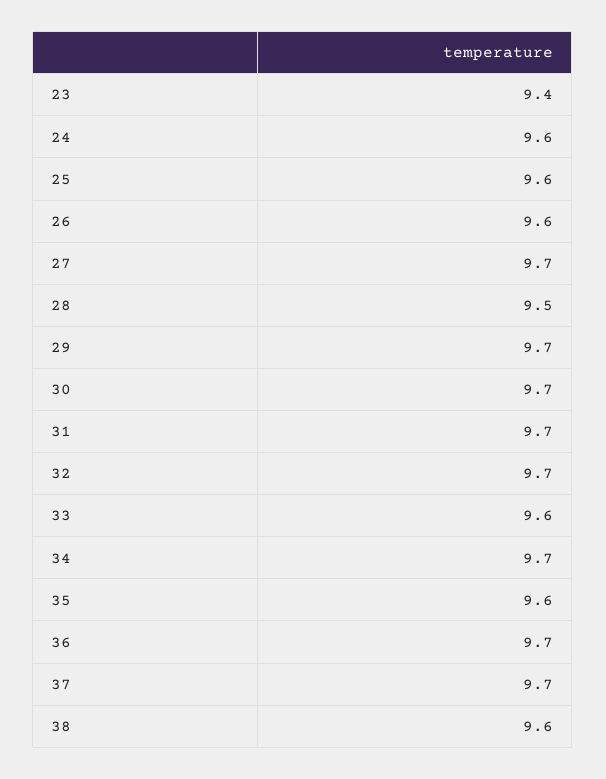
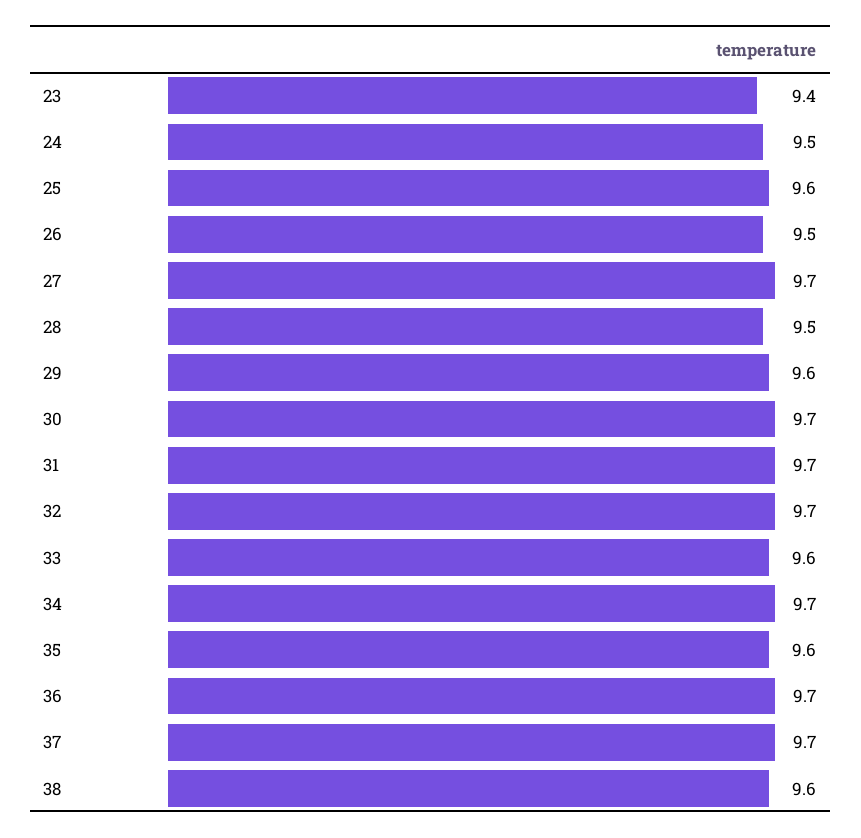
24: 9.6 -> 9.5
26: 9.6 -> 9.5
29: 9.7 -> 9.6

